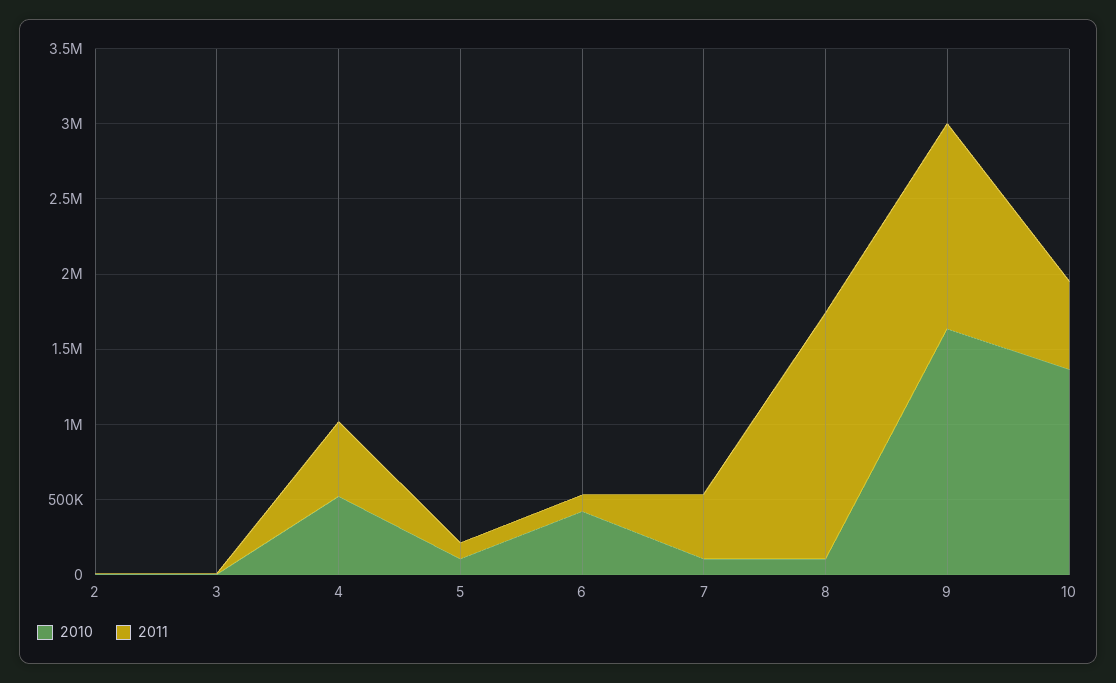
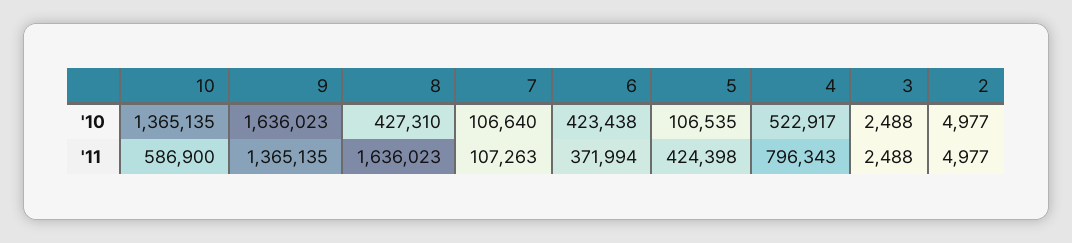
2011, 4: 500000 -> 796343
2011, 5: 100000 -> 424398
2011, 6: 100000 -> 371994
2011, 7: 400000 -> 107263
2010, 8: 100000 -> 427310

